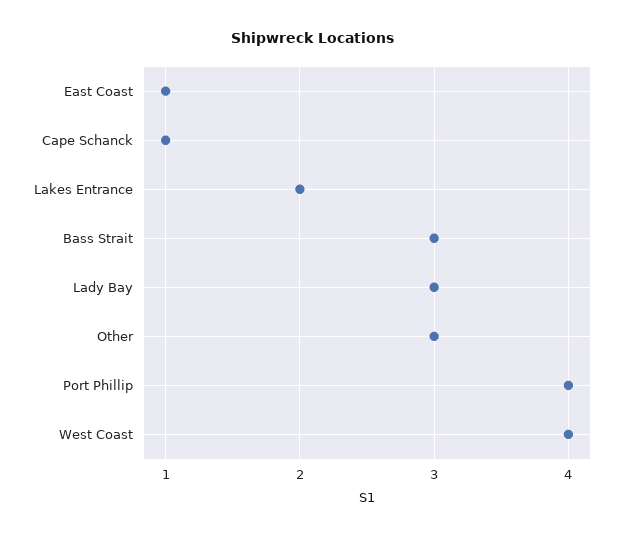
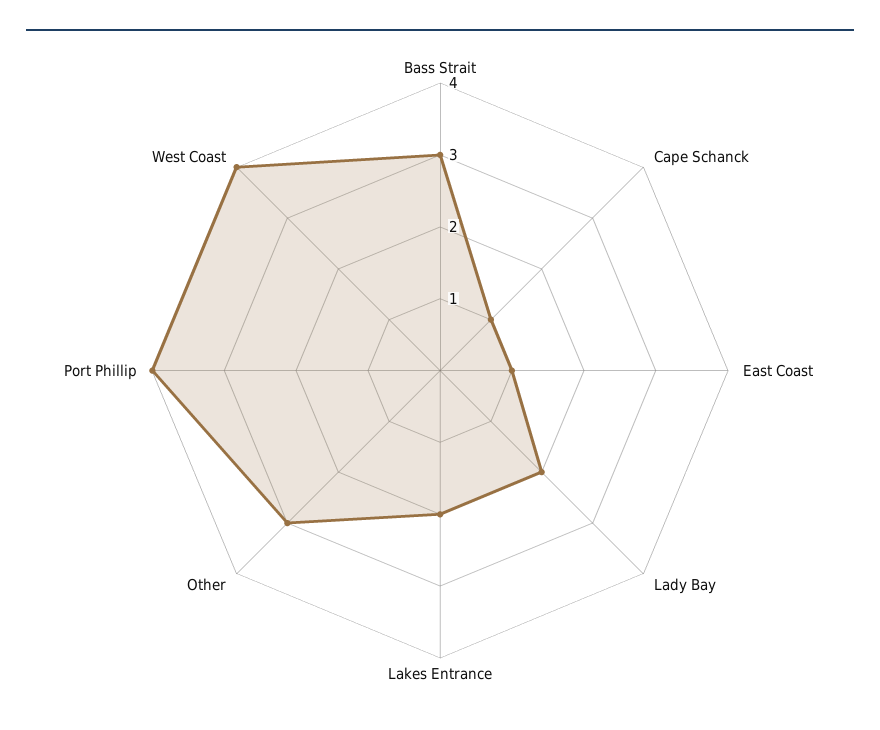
Lady Bay: 3 -> 2

